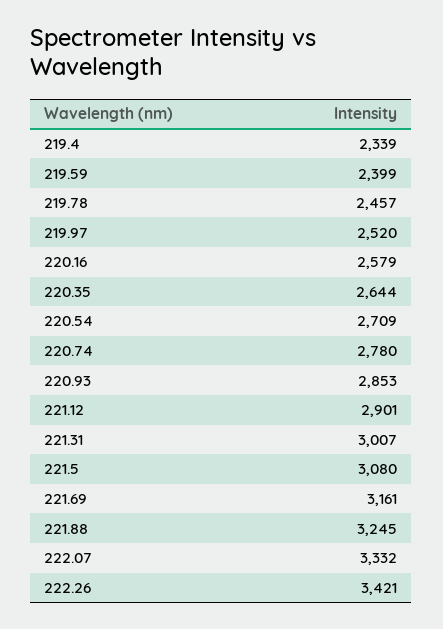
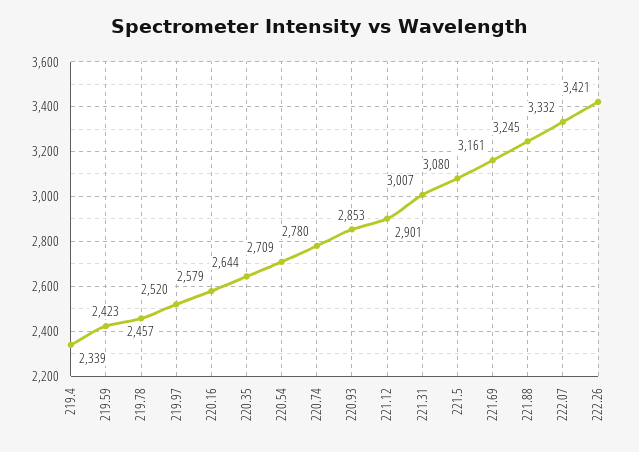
219.59: 2399 -> 2423

